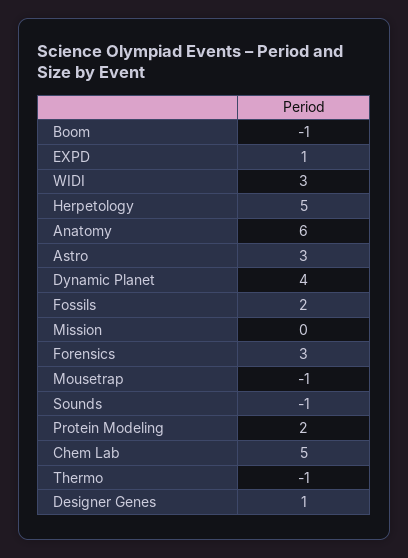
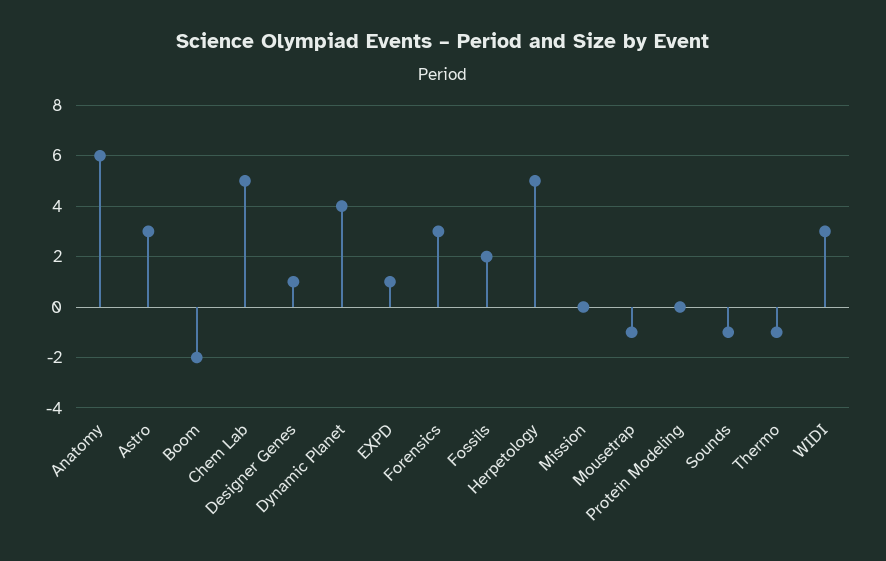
Boom: -1 -> -2
Protein Modeling: 2 -> 0

